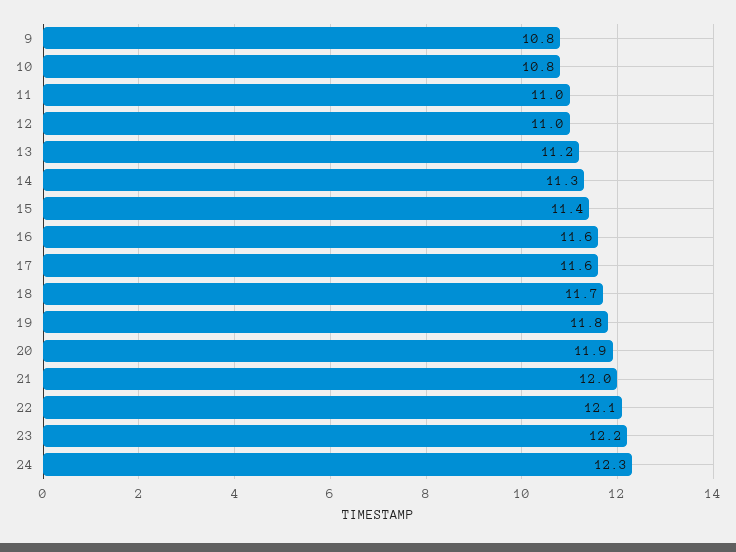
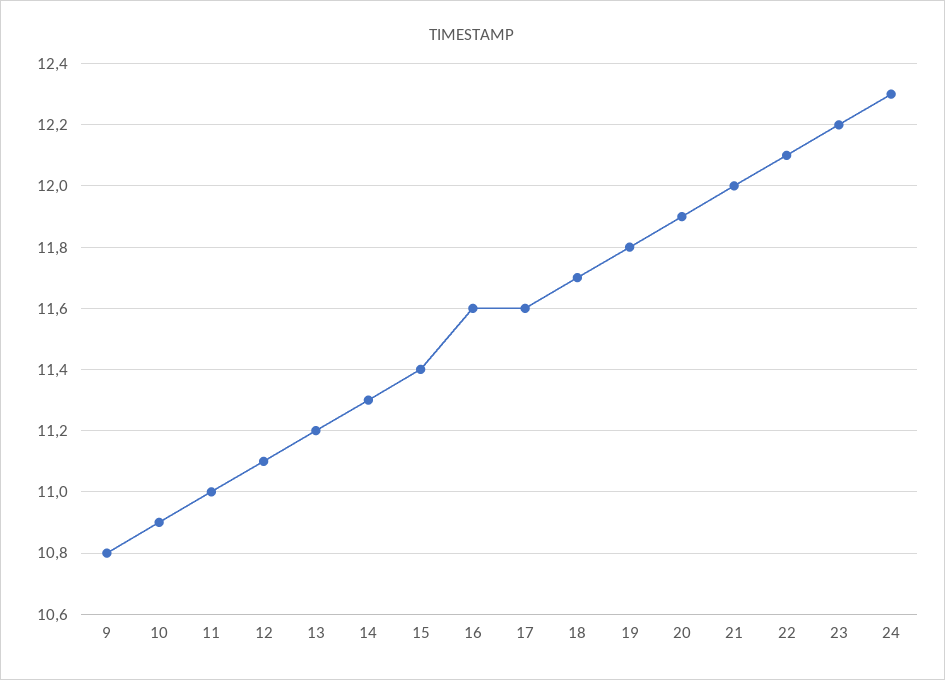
10: 10.8 -> 10.9
12: 11 -> 11.1

